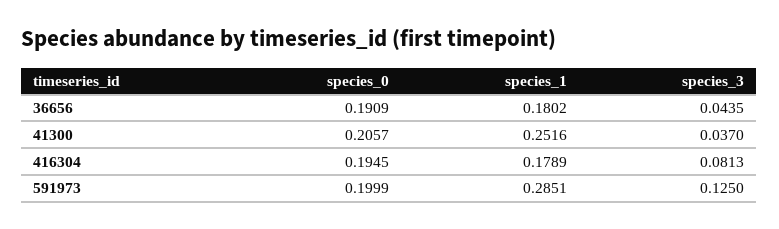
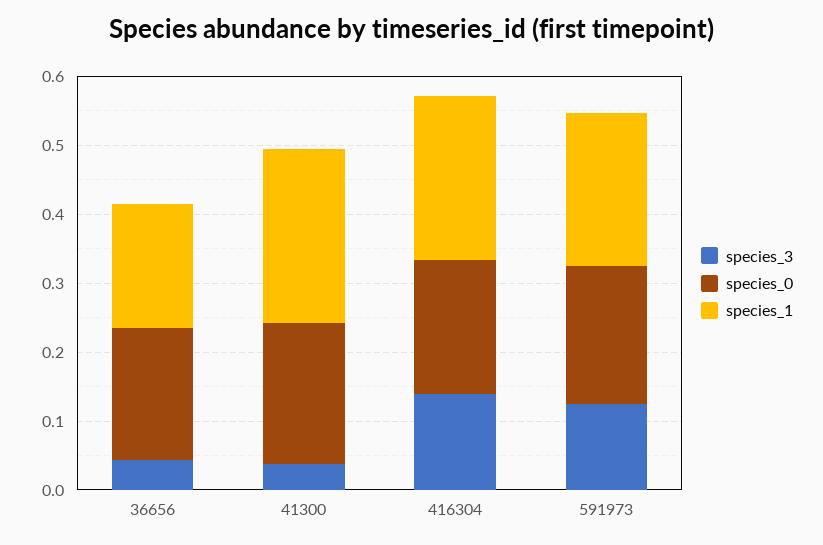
species_1, 416304: 0.1789 -> 0.24
species_3, 416304: 0.0813 -> 0.14
species_1, 591973: 0.2851 -> 0.22

